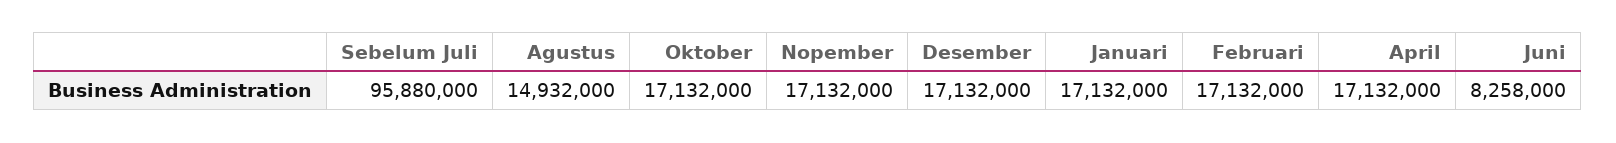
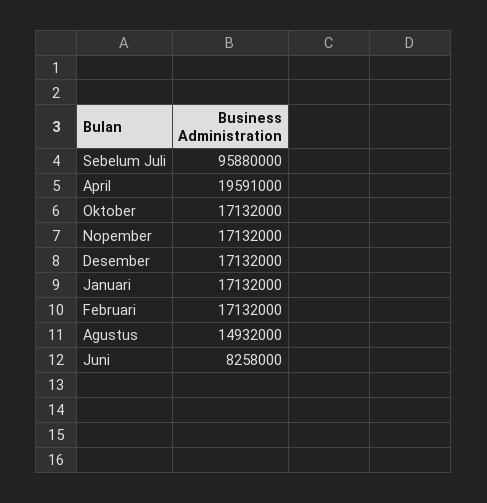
April: 17132000 -> 19591000

